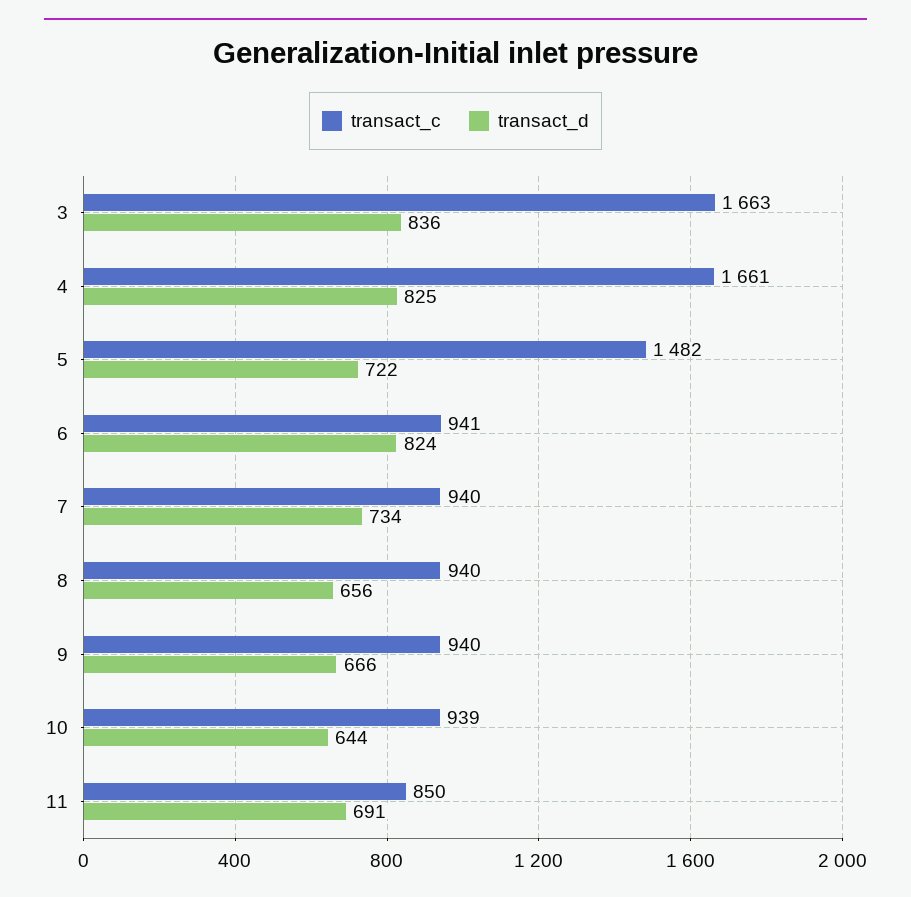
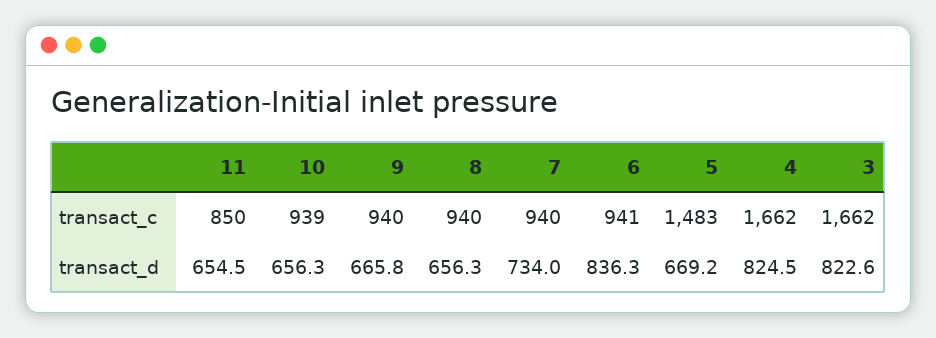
transact_c, 3: 1663 -> 1662
transact_d, 3: 836 -> 822.6
transact_c, 4: 1661 -> 1662
transact_c, 5: 1482 -> 1483
transact_d, 5: 722 -> 669.2
transact_d, 6: 824 -> 836.3
transact_d, 10: 644 -> 656.3
transact_d, 11: 691 -> 654.5

